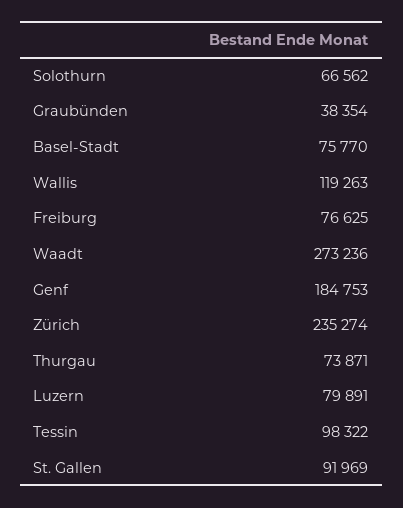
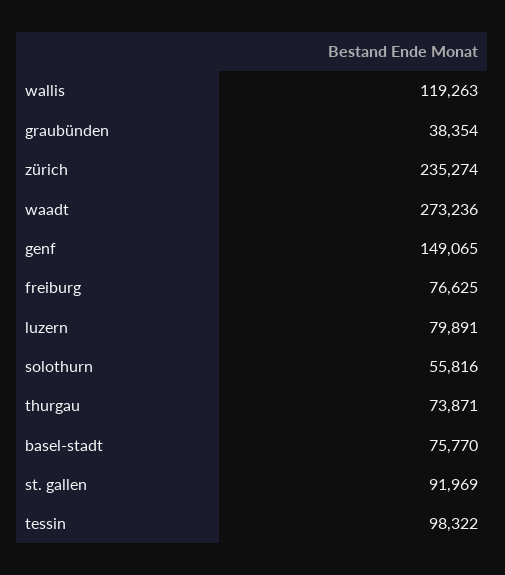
Solothurn: 66562 -> 55816
Genf: 184753 -> 149065

